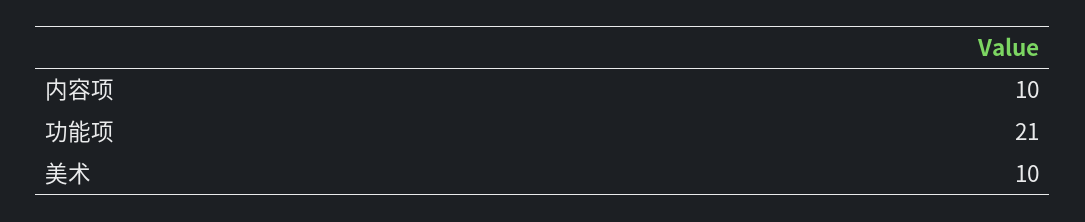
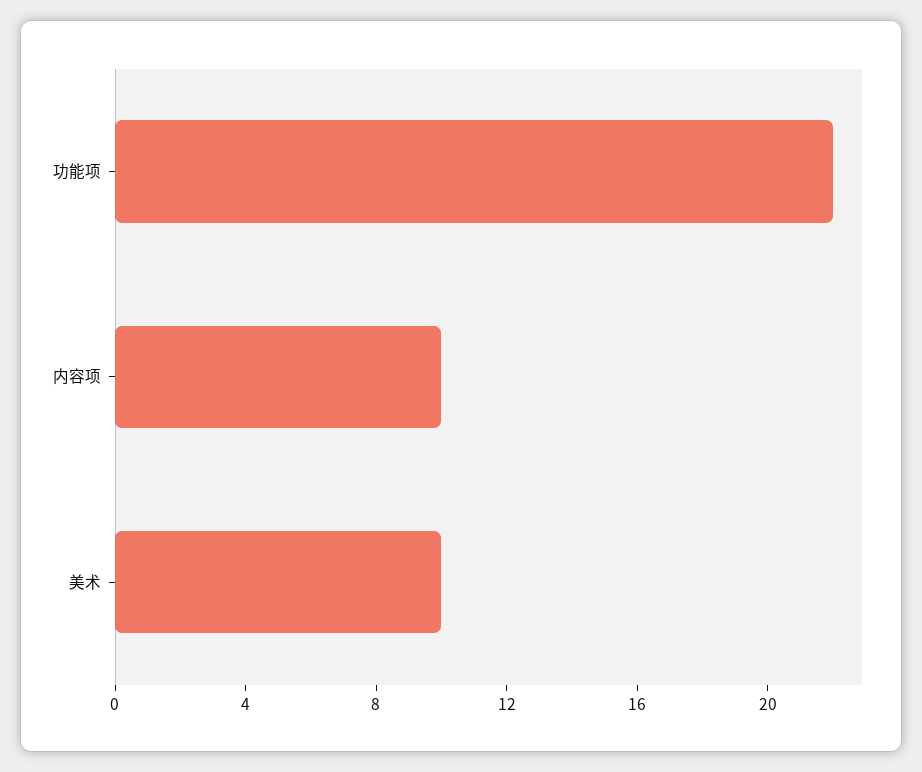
功能项: 21 -> 22

